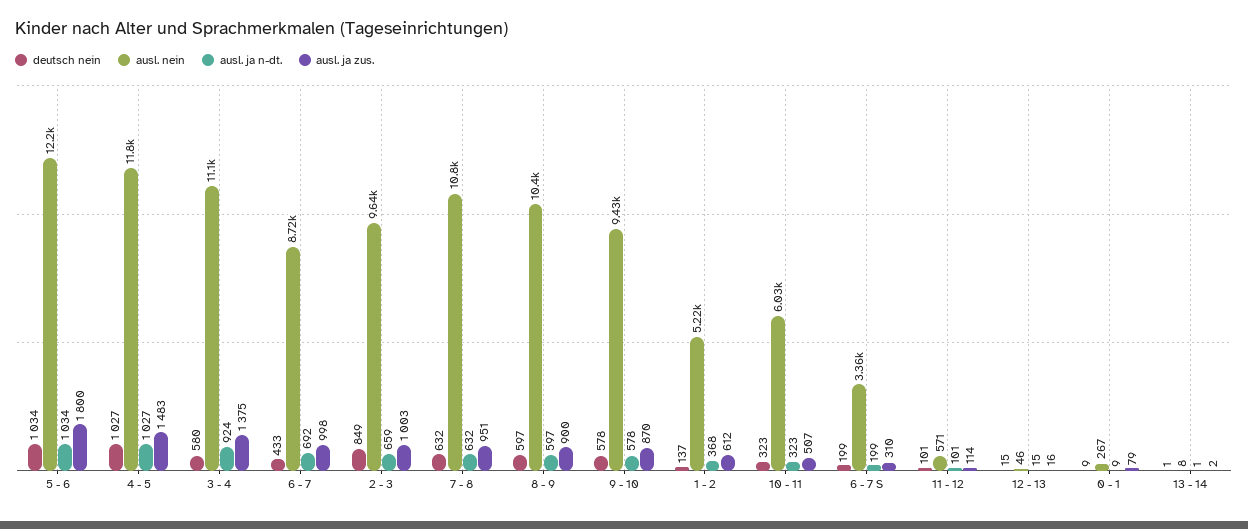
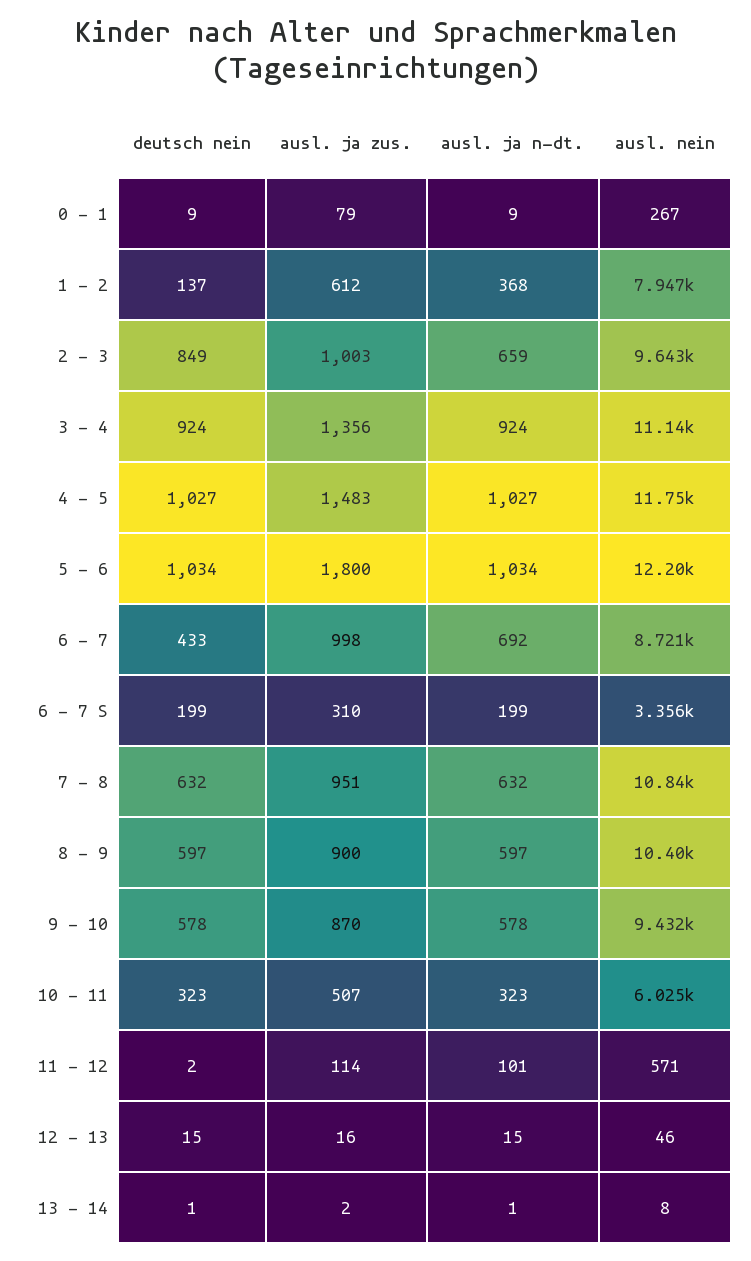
deutsch nein, 3 - 4: 580 -> 924
ausl. ja zus., 3 - 4: 1375 -> 1356
ausl. nein, 1 - 2: 5220 -> 7947
deutsch nein, 11 - 12: 101 -> 2

